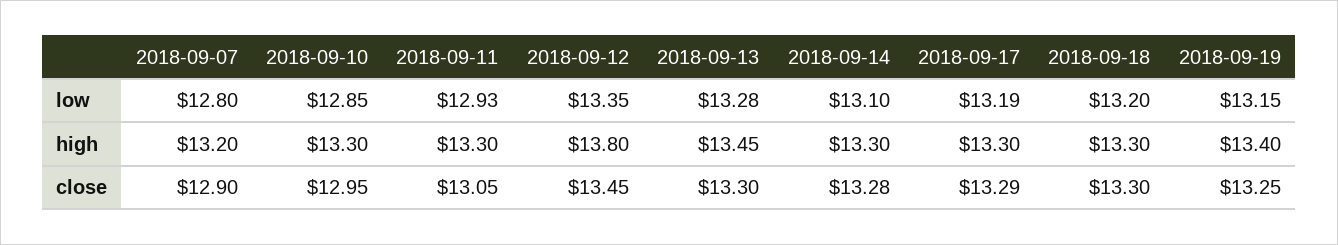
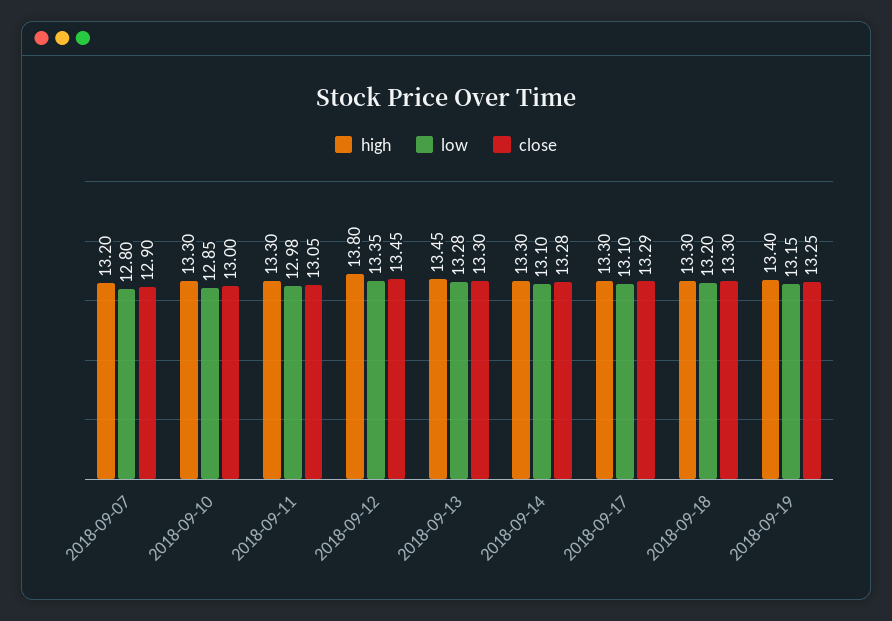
low, 2018-09-11: 12.93 -> 12.98
low, 2018-09-17: 13.19 -> 13.1
close, 2018-09-10: 12.95 -> 13

